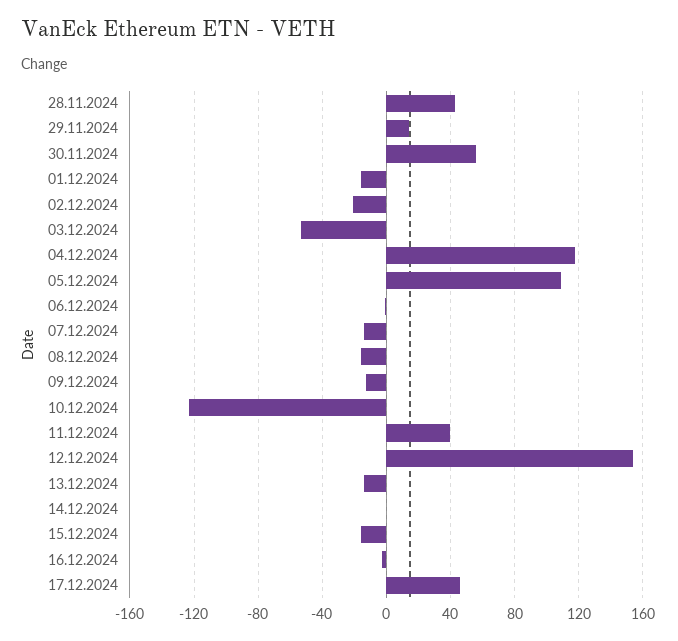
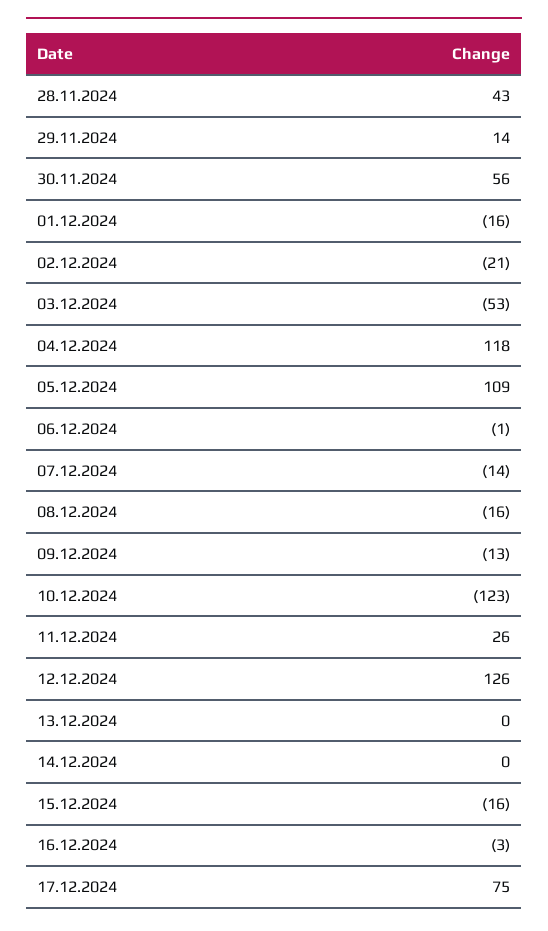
11.12.2024: 40 -> 26
12.12.2024: 155 -> 126
13.12.2024: -15 -> 0
17.12.2024: 45 -> 75

